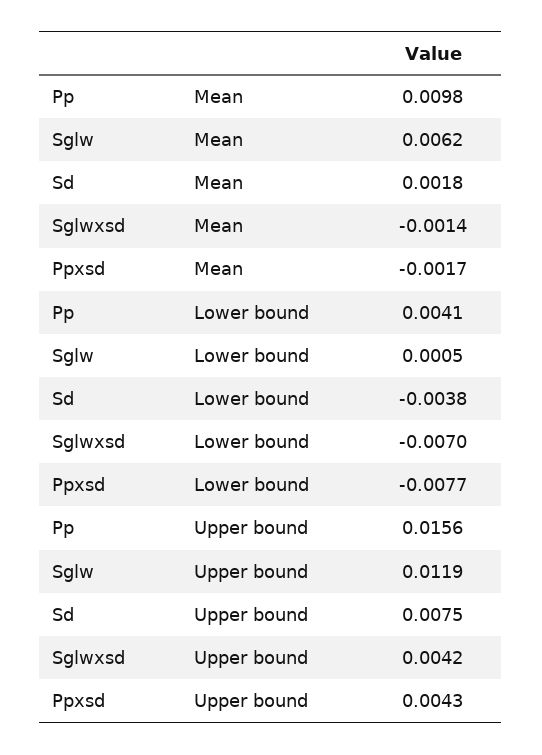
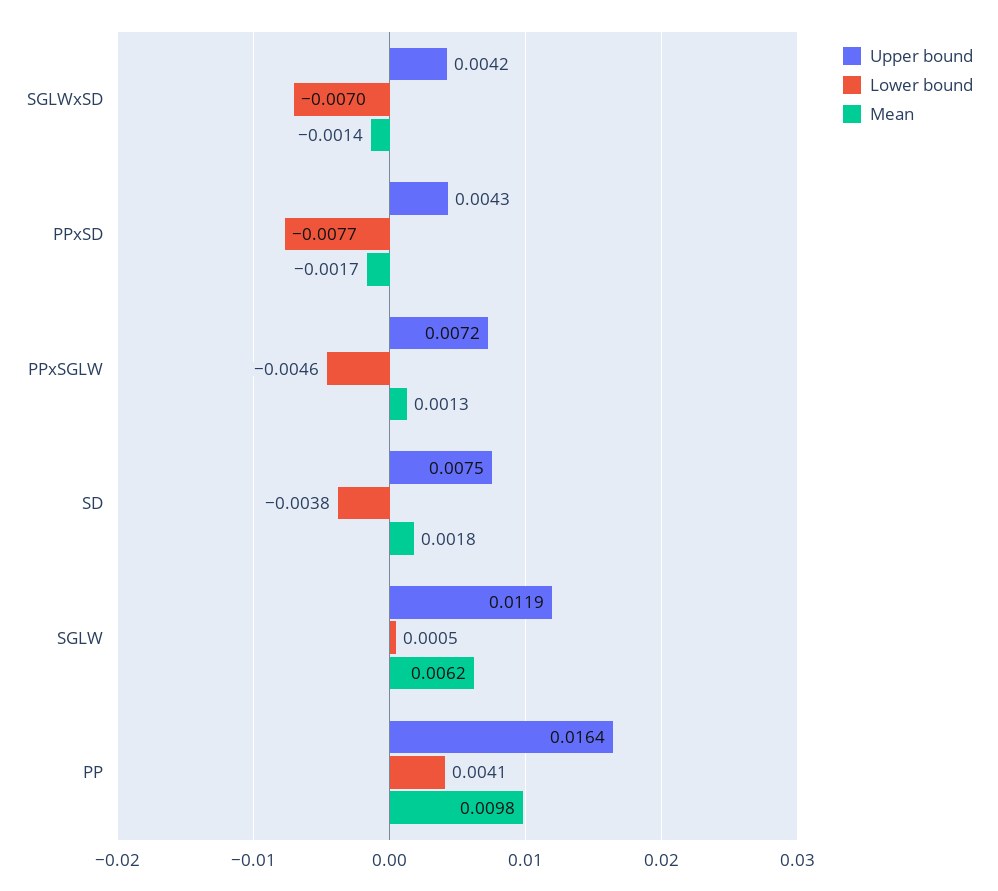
Upper bound, Pp: 0.0156 -> 0.0164
Upper bound, PPxSGLW: none -> 0.0072
Lower bound, PPxSGLW: none -> -0.0046
Mean, PPxSGLW: none -> 0.0013

